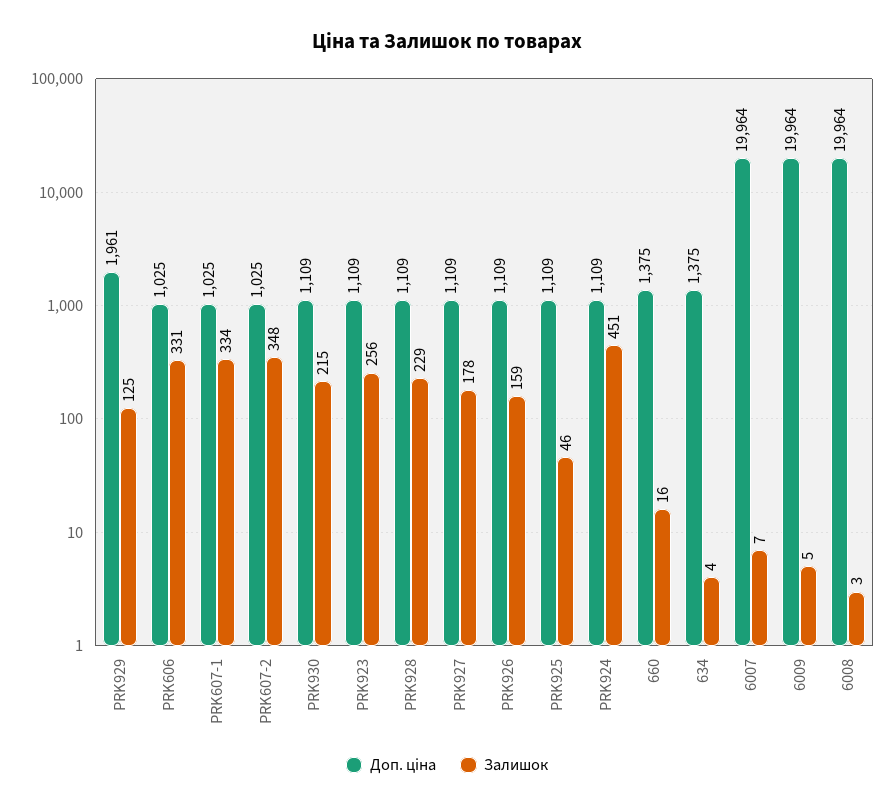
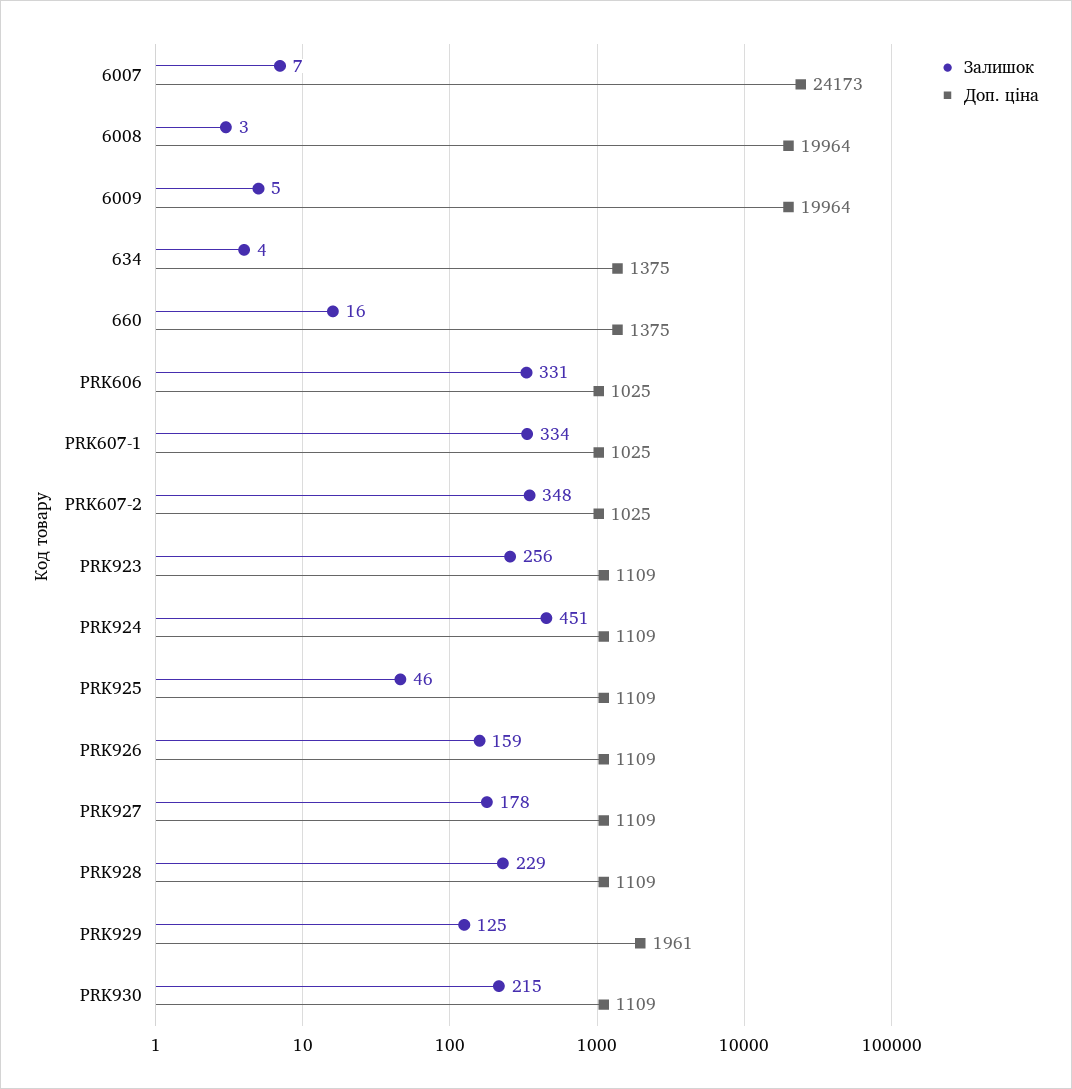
Доп. ціна, 6007: 19964 -> 24173

